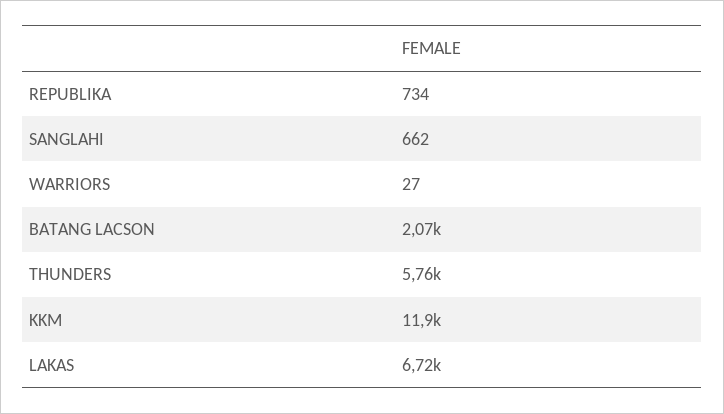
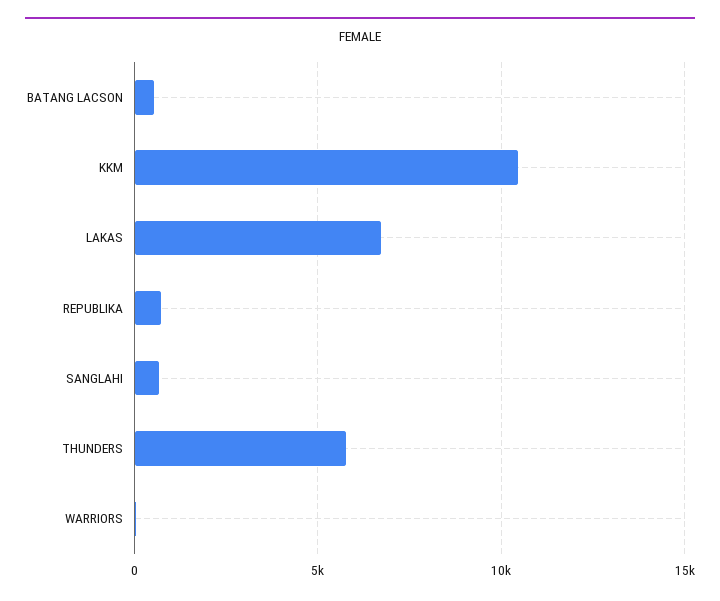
BATANG LACSON: 2070 -> 500
KKM: 11900 -> 10500

